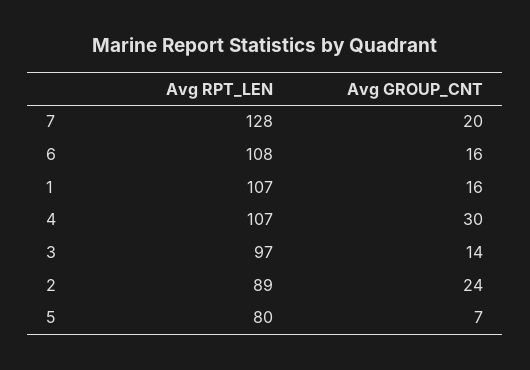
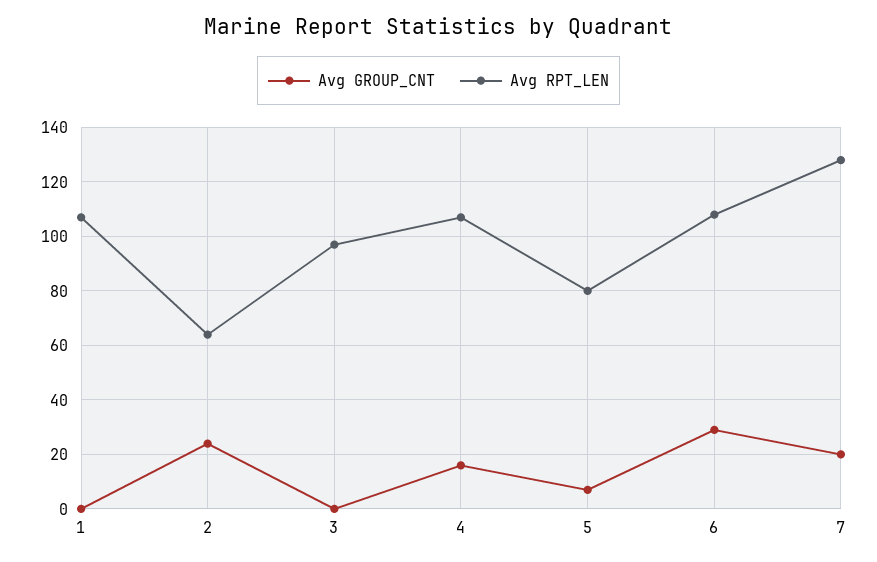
Avg GROUP_CNT, 6: 16 -> 30
Avg GROUP_CNT, 1: 16 -> 0
Avg GROUP_CNT, 4: 30 -> 15
Avg GROUP_CNT, 3: 14 -> 0
Avg RPT_LEN, 2: 89 -> 65

